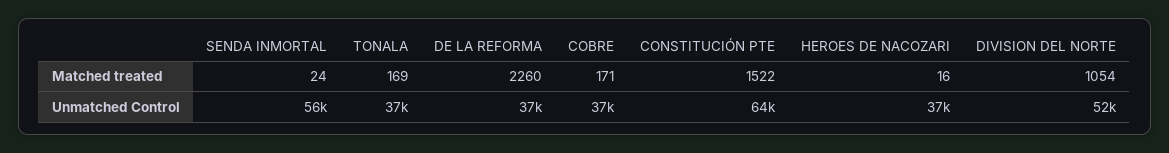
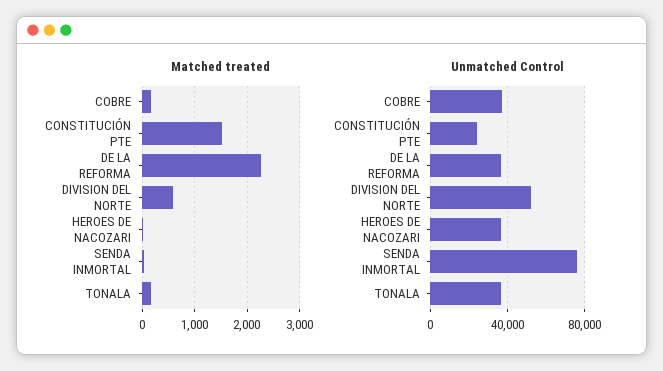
Matched treated, DIVISION DEL NORTE: 1054 -> 600
Unmatched Control, SENDA INMORTAL: 56000 -> 75000
Unmatched Control, CONSTITUCIÓN PTE: 64000 -> 25000

